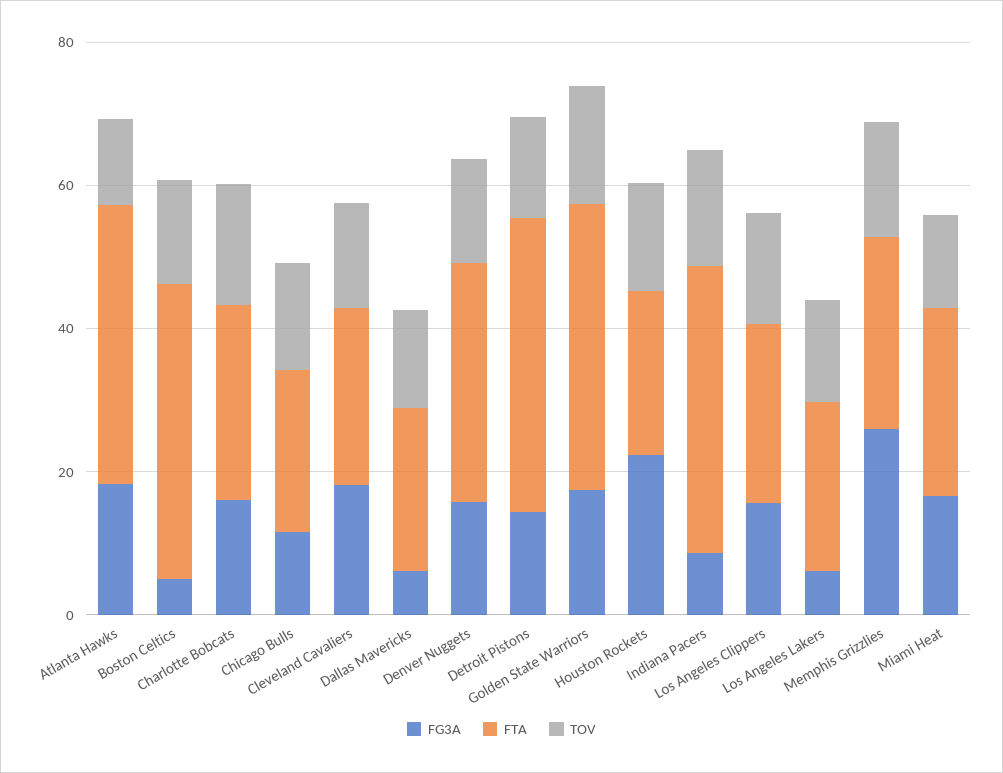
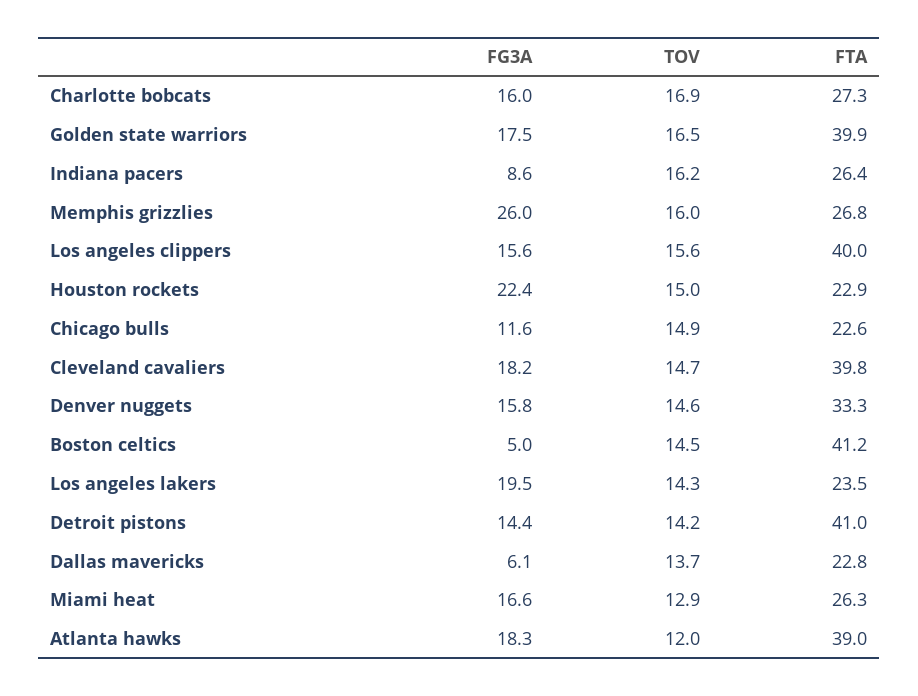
FTA, Cleveland Cavaliers: 25 -> 39.8
FTA, Indiana Pacers: 40 -> 26.4
FTA, Los Angeles Clippers: 25 -> 40
FG3A, Los Angeles Lakers: 5 -> 19.5

